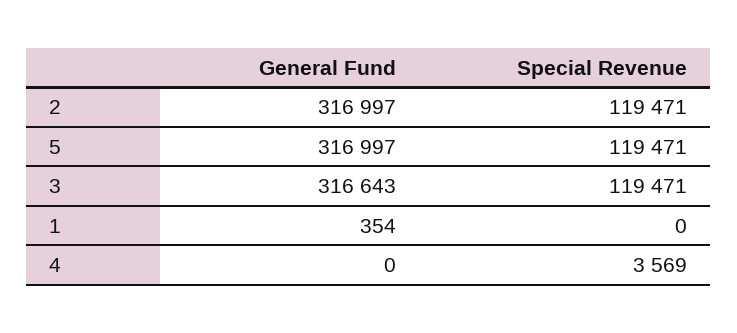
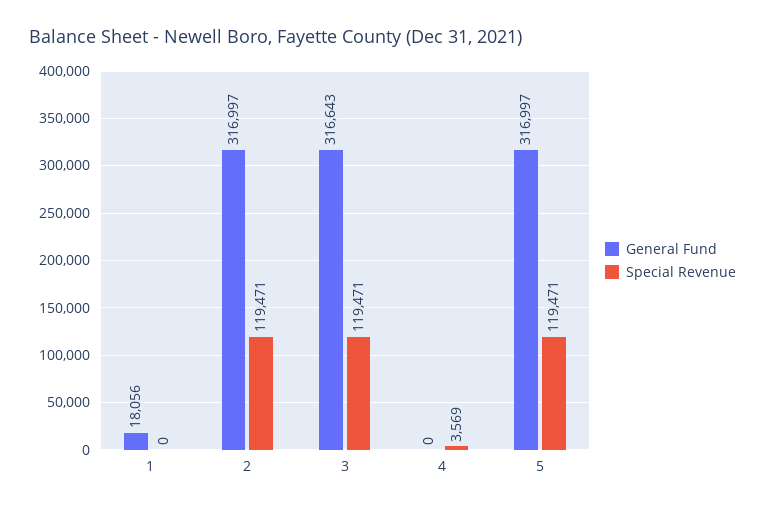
General Fund, 1: 354 -> 18056

